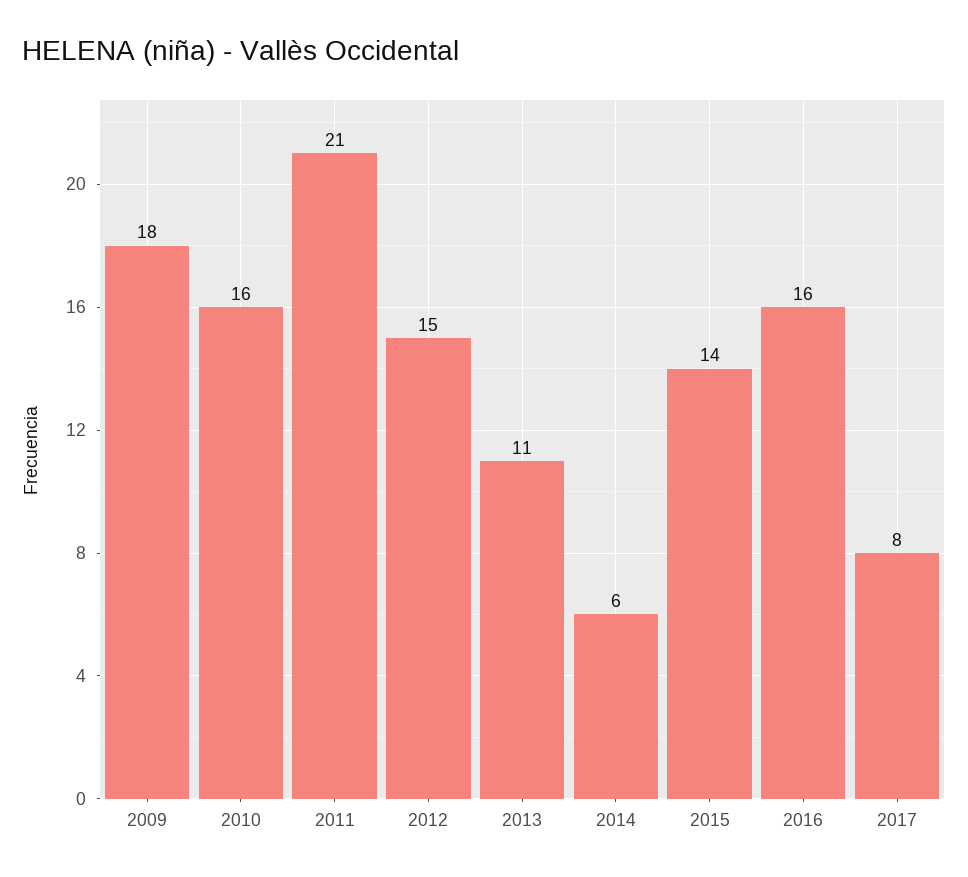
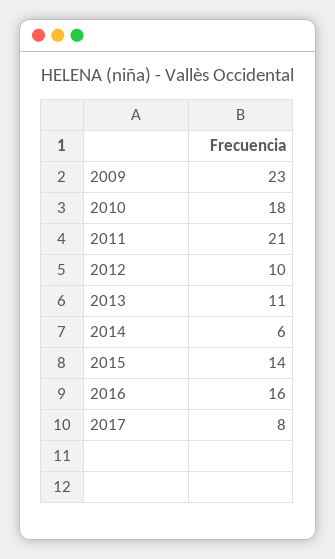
2009: 18 -> 23
2010: 16 -> 18
2012: 15 -> 10

